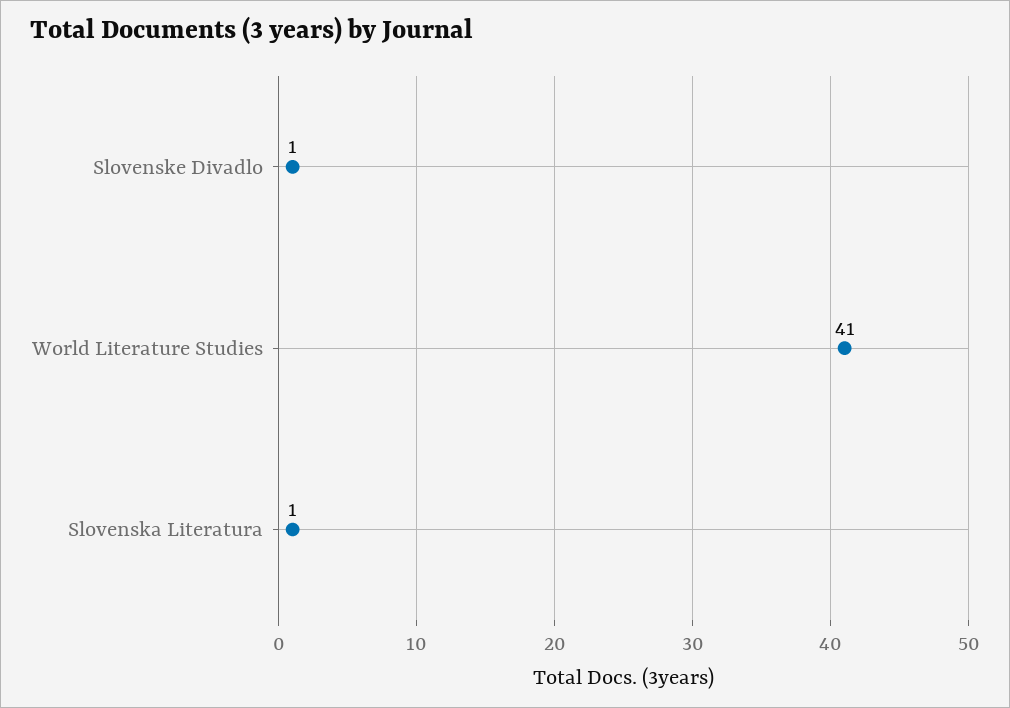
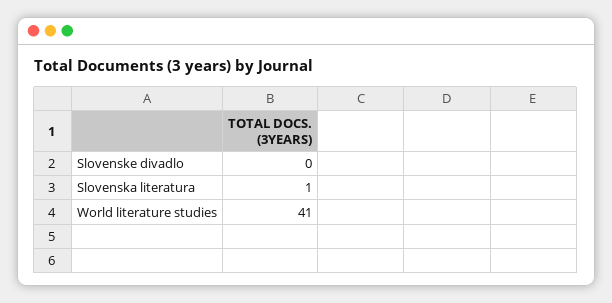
Slovenske Divadlo: 1 -> 0

